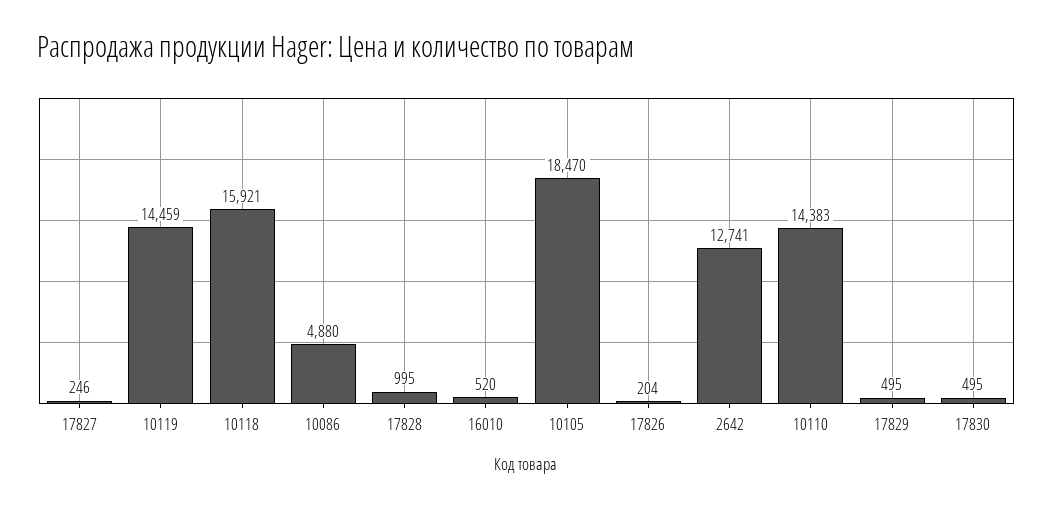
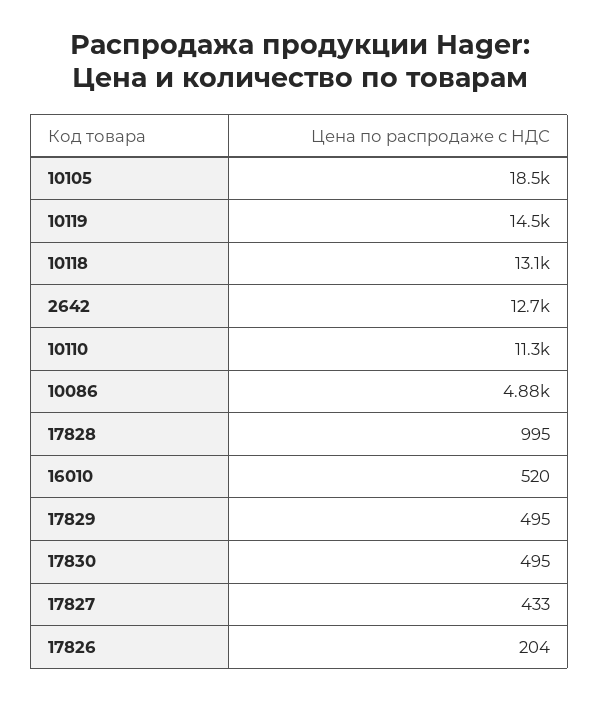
17827: 246 -> 433
10118: 15921 -> 13100
10110: 14383 -> 11300

